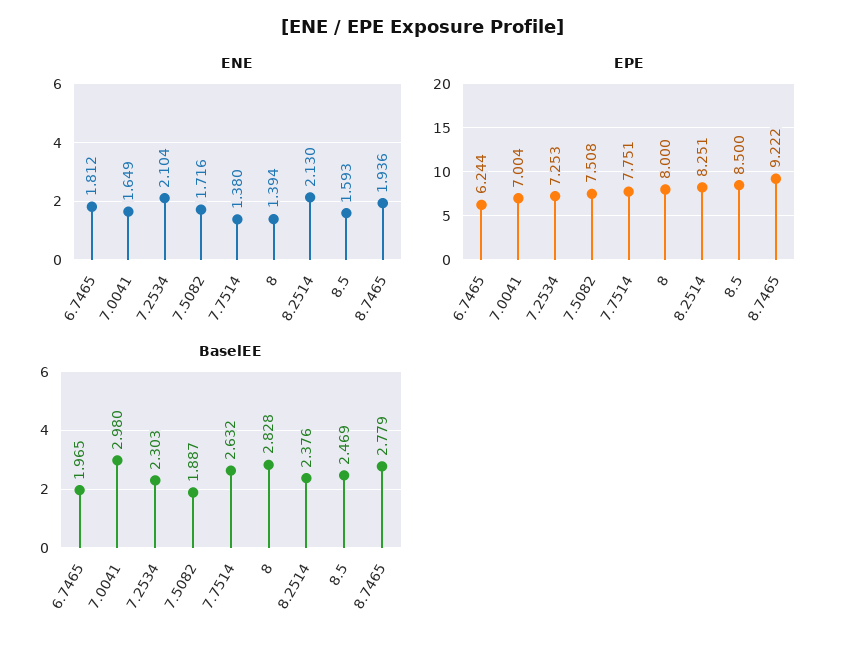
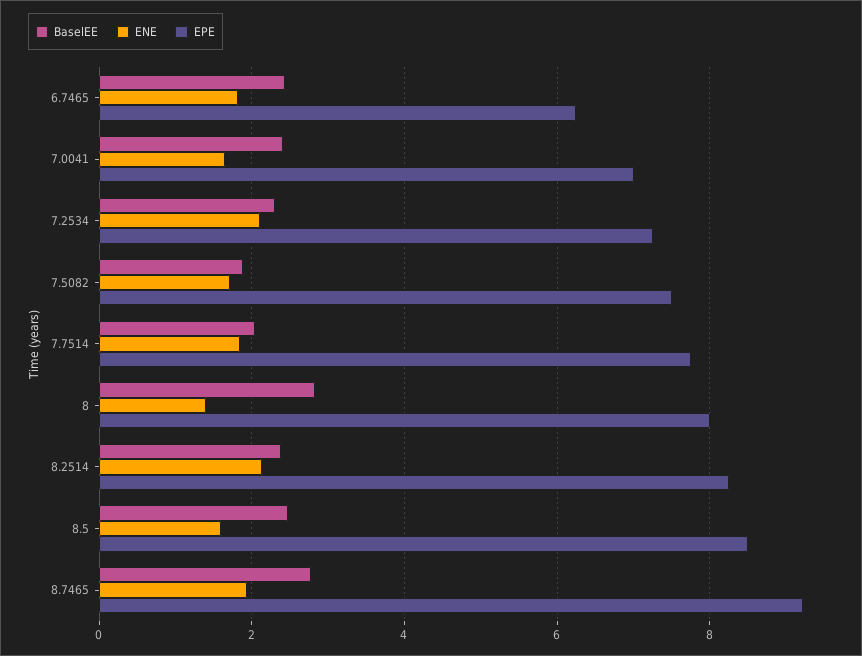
ENE, 7.7514: 1.38 -> 1.8
BaselEE, 6.7465: 1.965 -> 2.4
BaselEE, 7.0041: 2.98 -> 2.4
BaselEE, 7.7514: 2.632 -> 2

